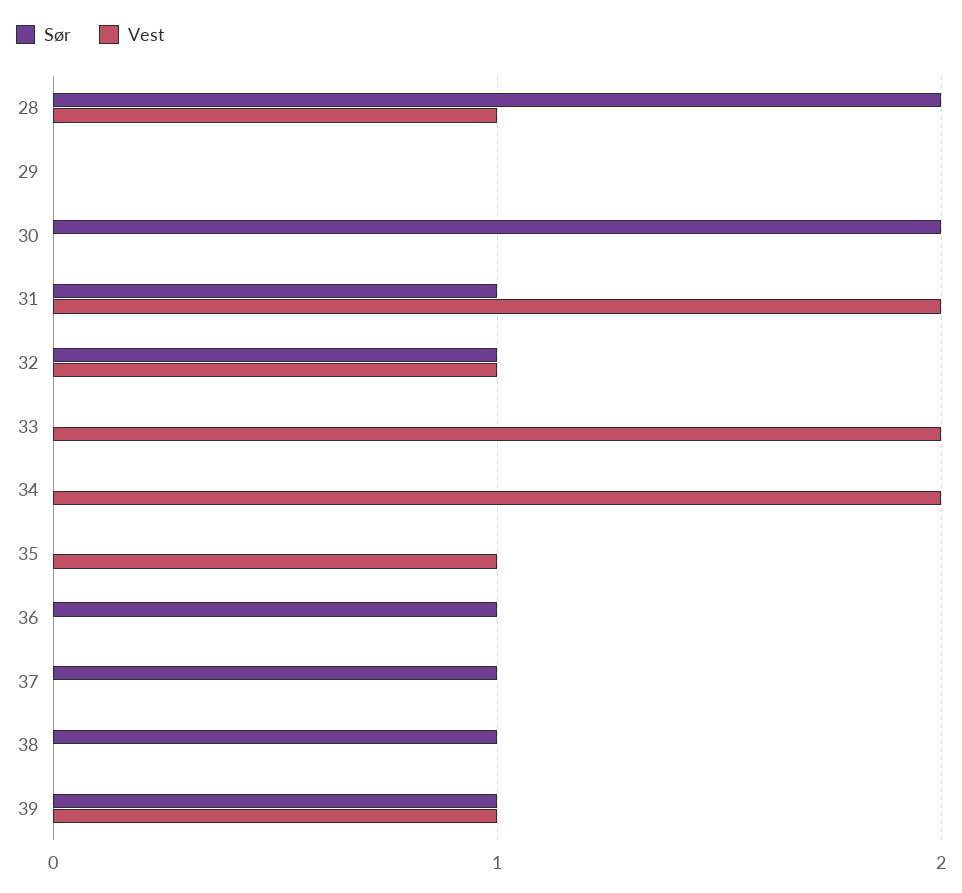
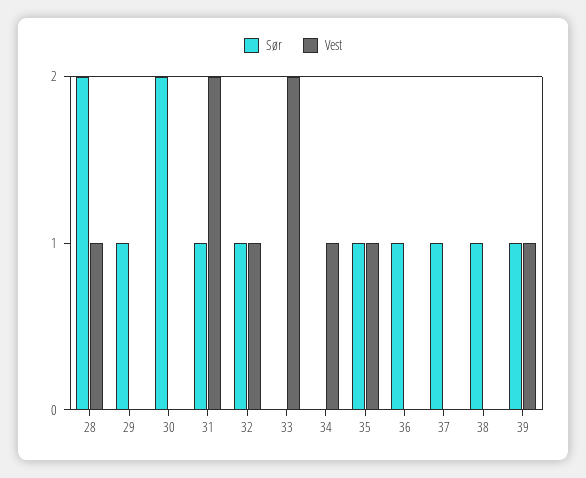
Sør, 29: 0 -> 1
Vest, 34: 2 -> 1
Sør, 35: 0 -> 1

